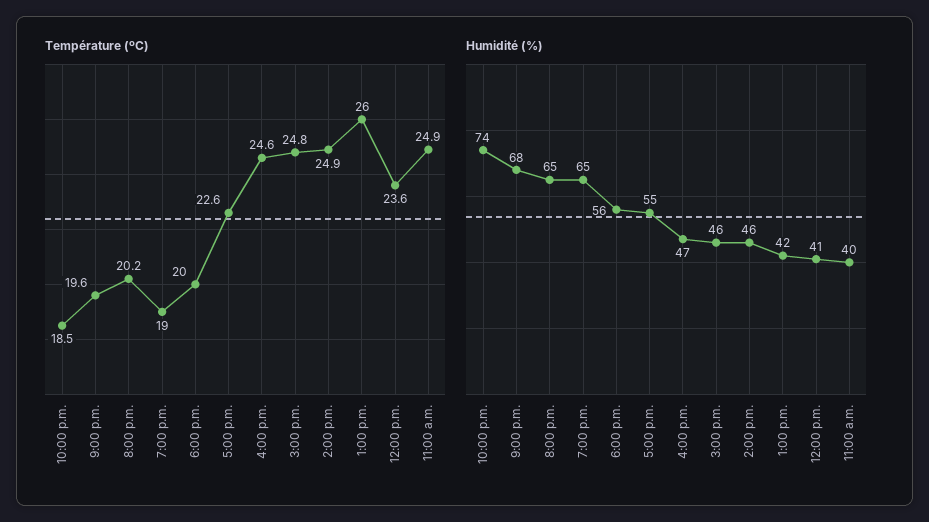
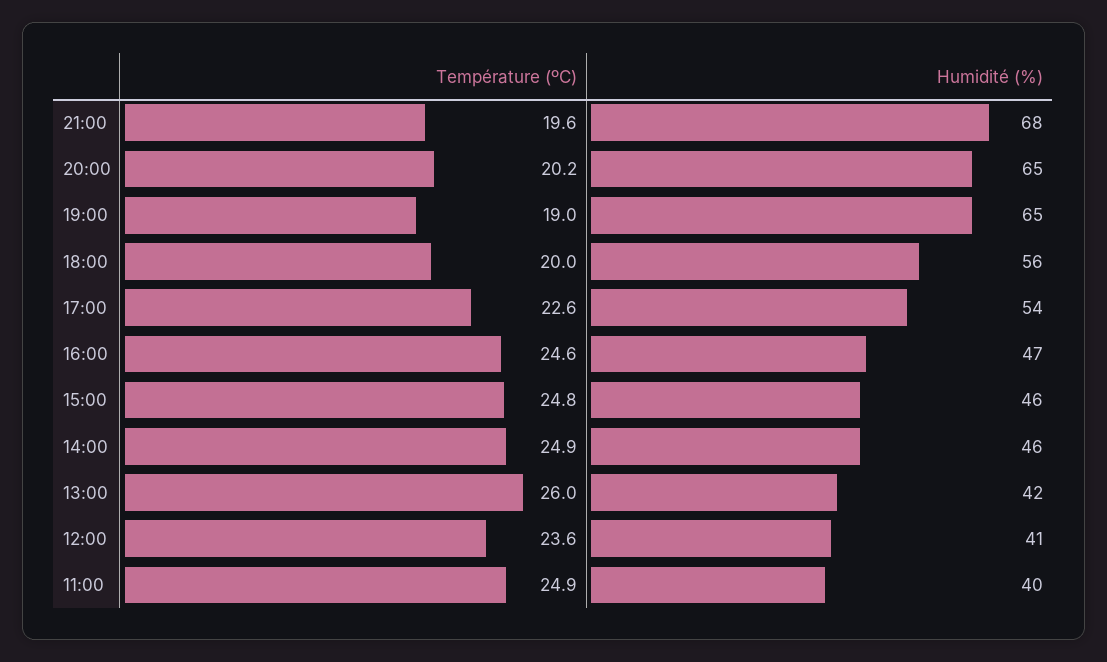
Température (ºC), 10:00 p.m.: 18.5 -> none
Humidité (%), 10:00 p.m.: 74 -> none
Humidité (%), 5:00 p.m.: 55 -> 54

